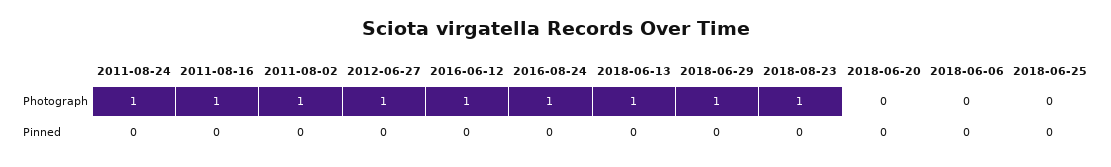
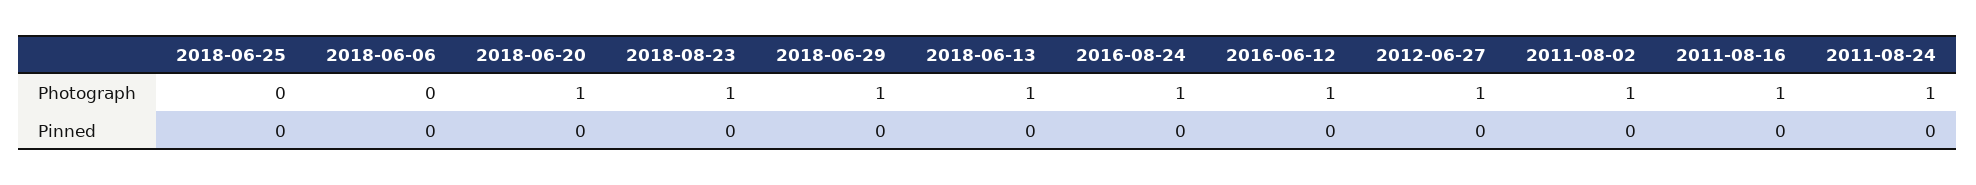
2018-06-20, Photograph: 0 -> 1

